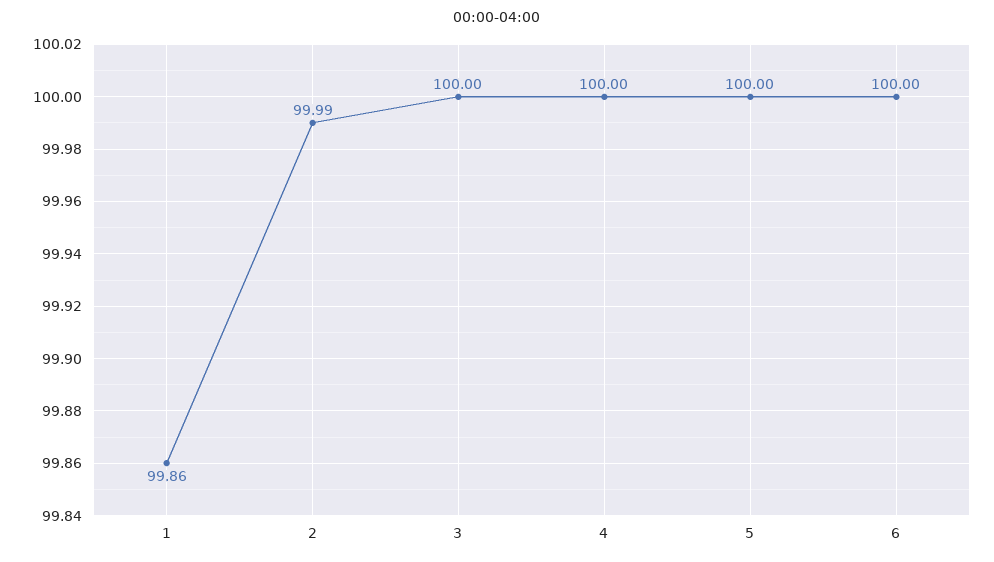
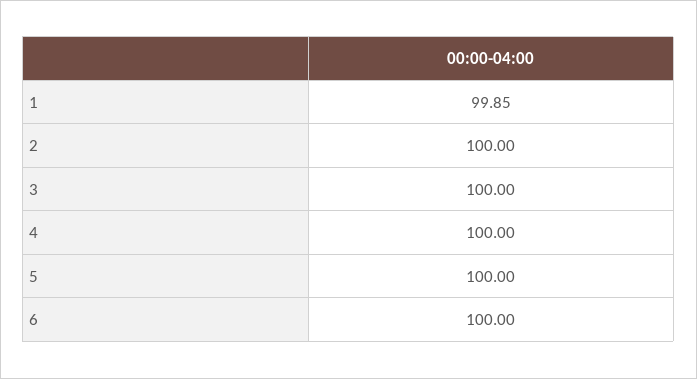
1: 99.86 -> 99.85
2: 99.99 -> 100

